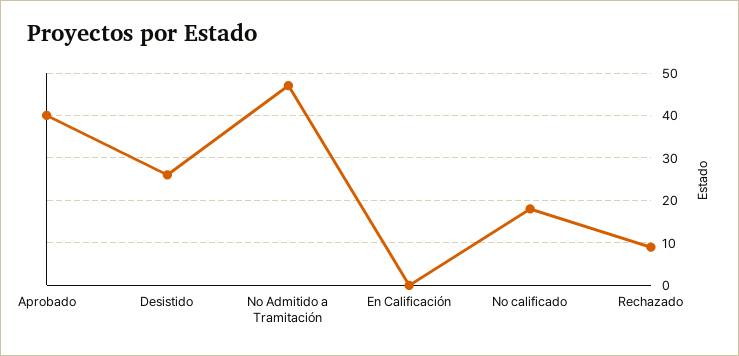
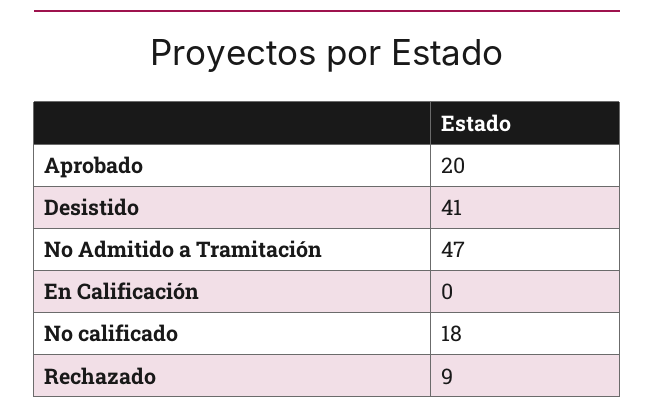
Aprobado: 40 -> 20
Desistido: 25 -> 41

